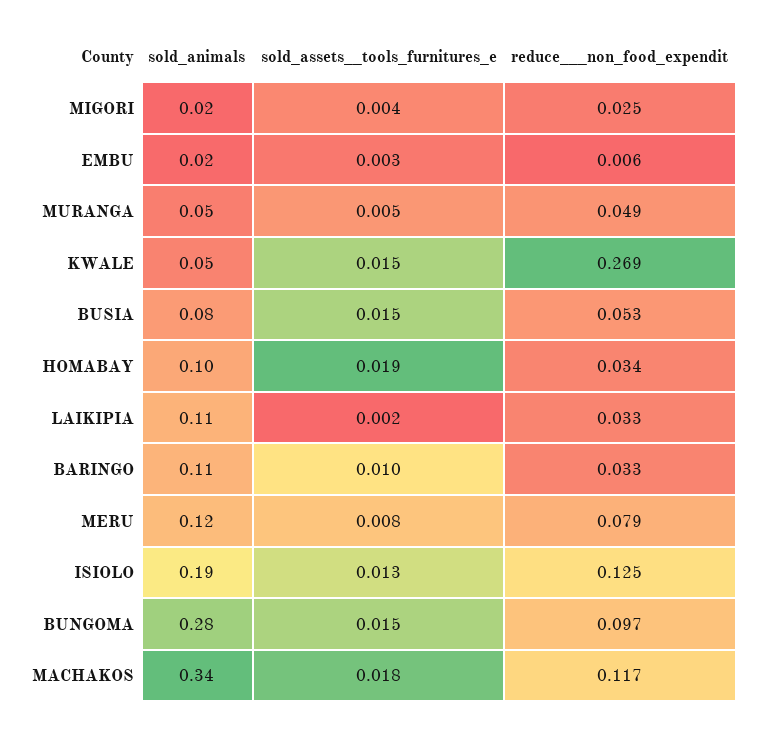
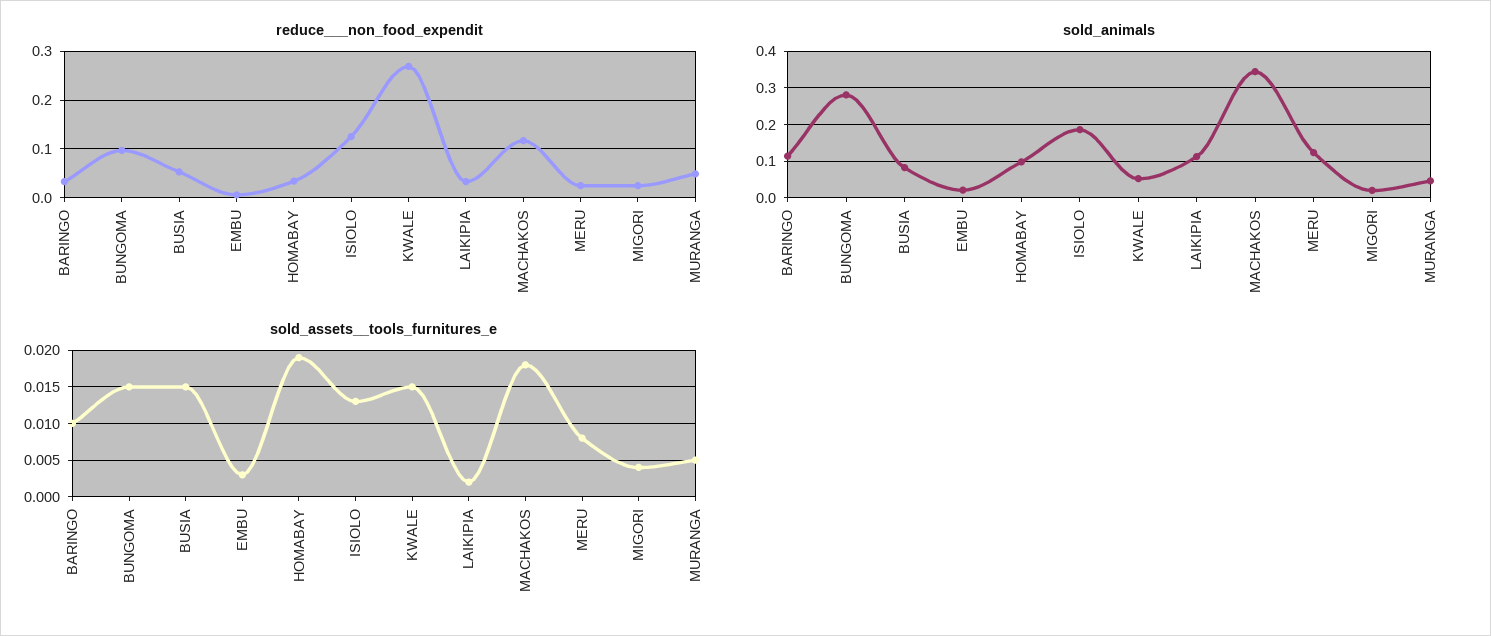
reduce___non_food_expendit, MERU: 0.079 -> 0.02

